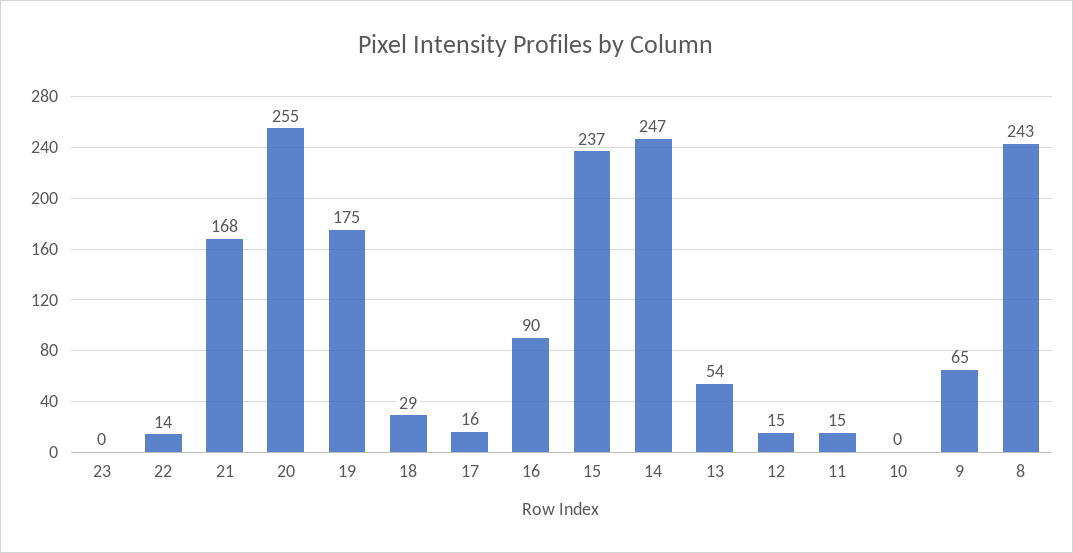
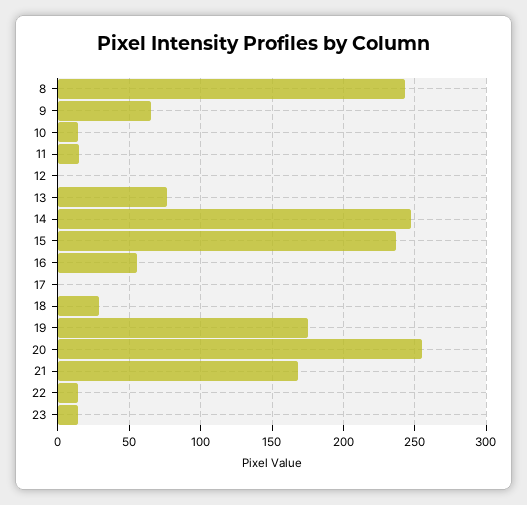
23: 0 -> 15
17: 16 -> 0
16: 90 -> 55
13: 54 -> 75
12: 15 -> 0
10: 0 -> 15

